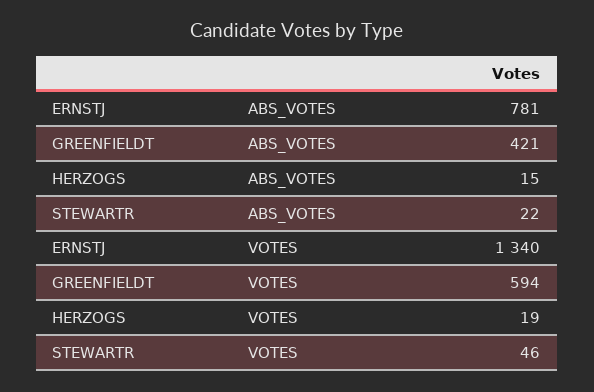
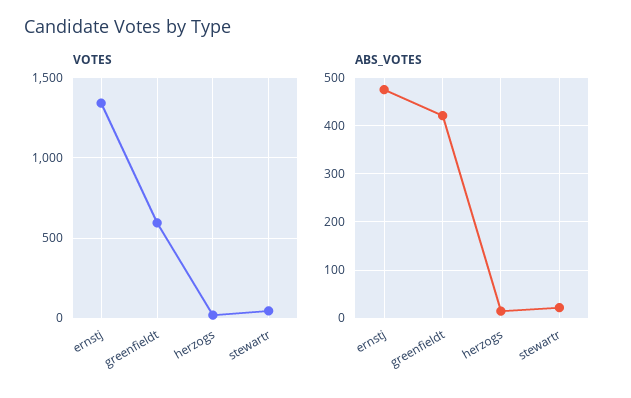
ABS_VOTES, ERNSTJ: 781 -> 480

